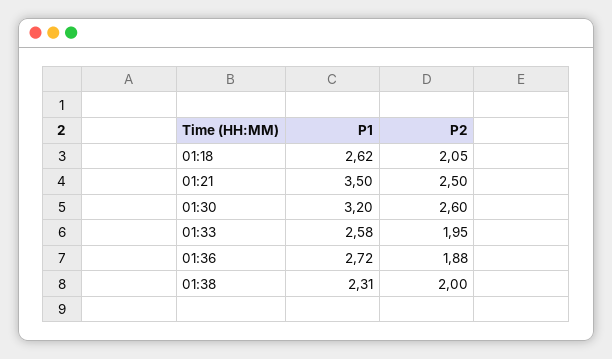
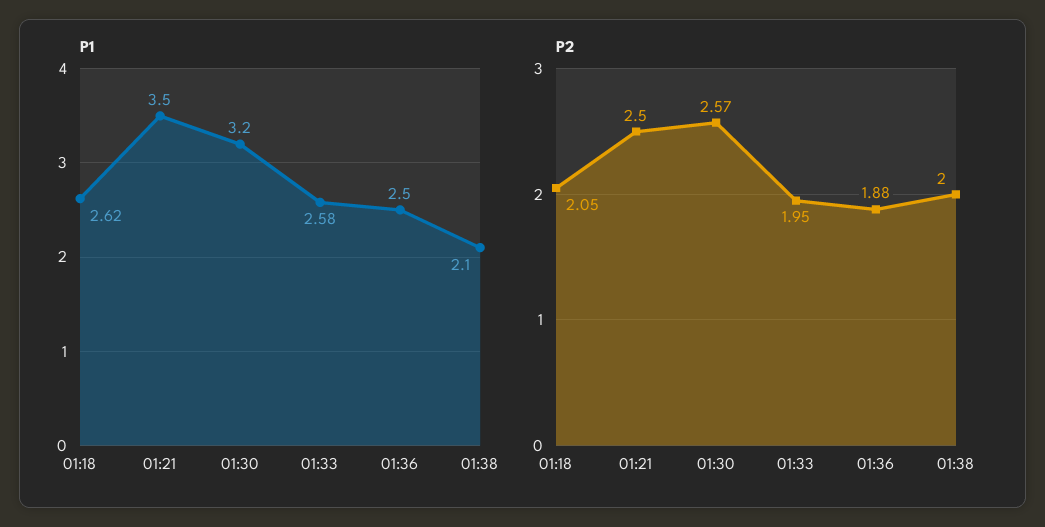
P2, 01:30: 2.6 -> 2.57
P1, 01:36: 2.72 -> 2.5
P1, 01:38: 2.31 -> 2.1

